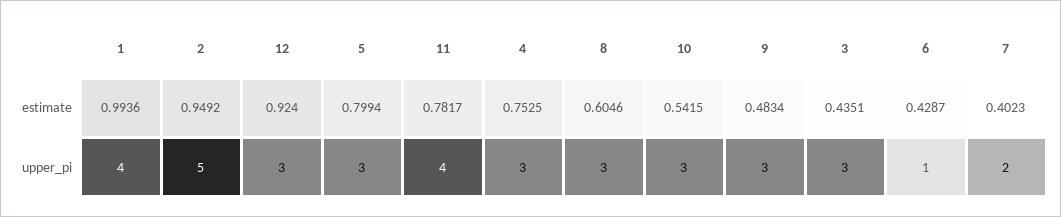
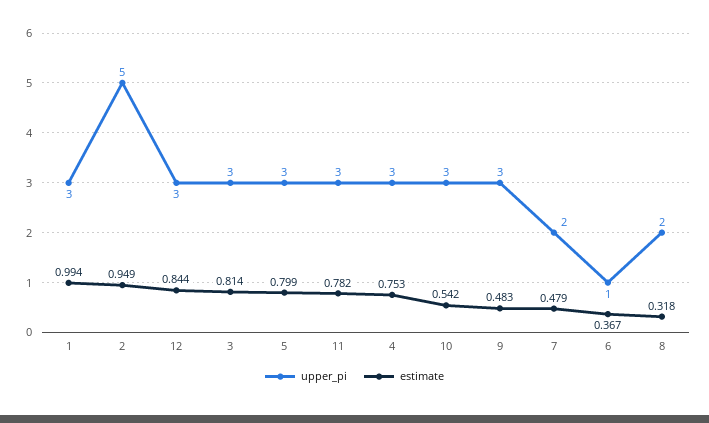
estimate, 12: 0.924 -> 0.844
estimate, 8: 0.6046 -> 0.318
estimate, 3: 0.4351 -> 0.814
estimate, 6: 0.4287 -> 0.367
estimate, 7: 0.4023 -> 0.479
upper_pi, 1: 4 -> 3
upper_pi, 11: 4 -> 3
upper_pi, 8: 3 -> 2

